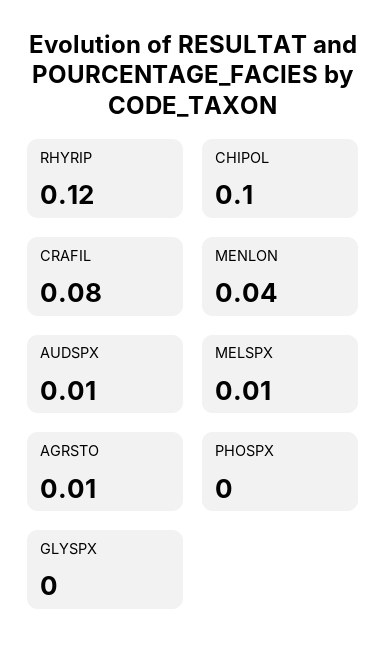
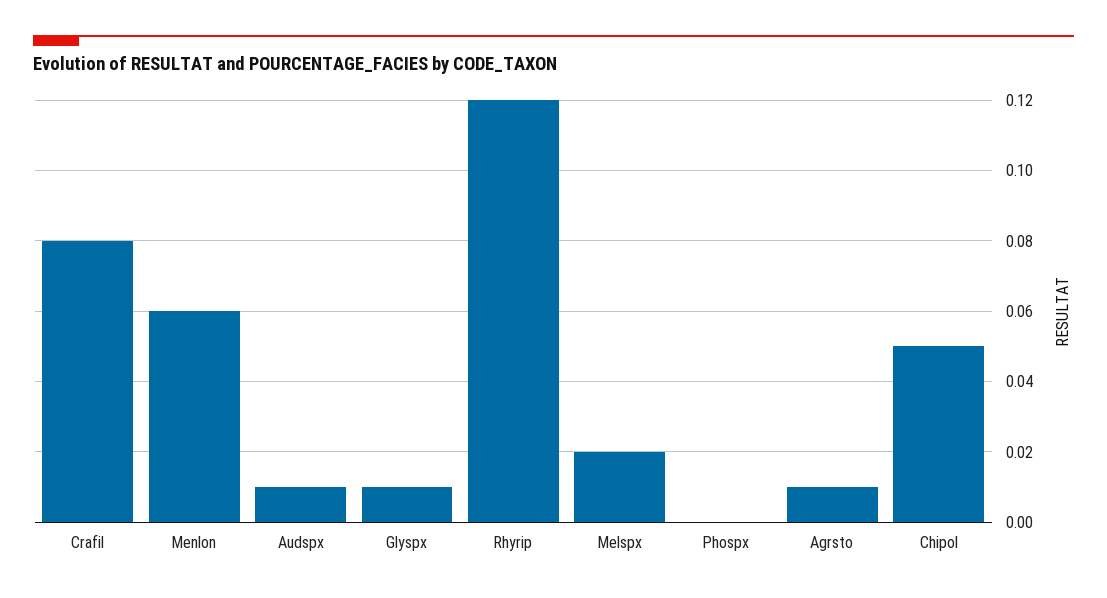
CHIPOL: 0.1 -> 0.05
MENLON: 0.04 -> 0.06
MELSPX: 0.01 -> 0.02
GLYSPX: 0 -> 0.01

